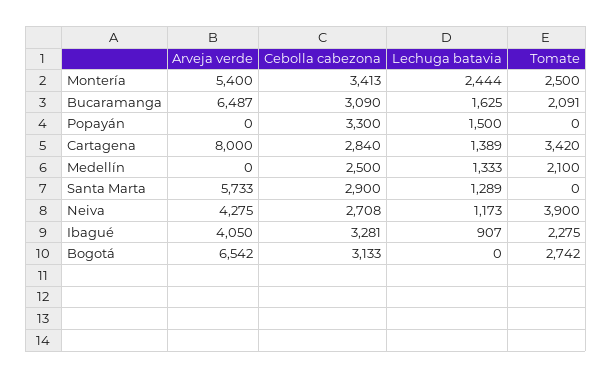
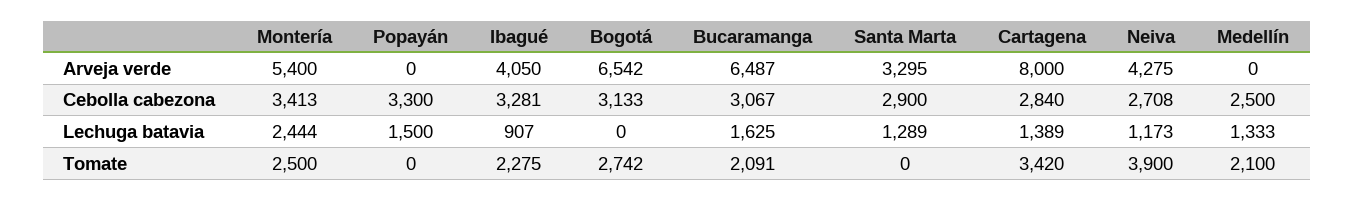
Cebolla cabezona, Bucaramanga: 3090 -> 3067
Arveja verde, Santa Marta: 5733 -> 3295

